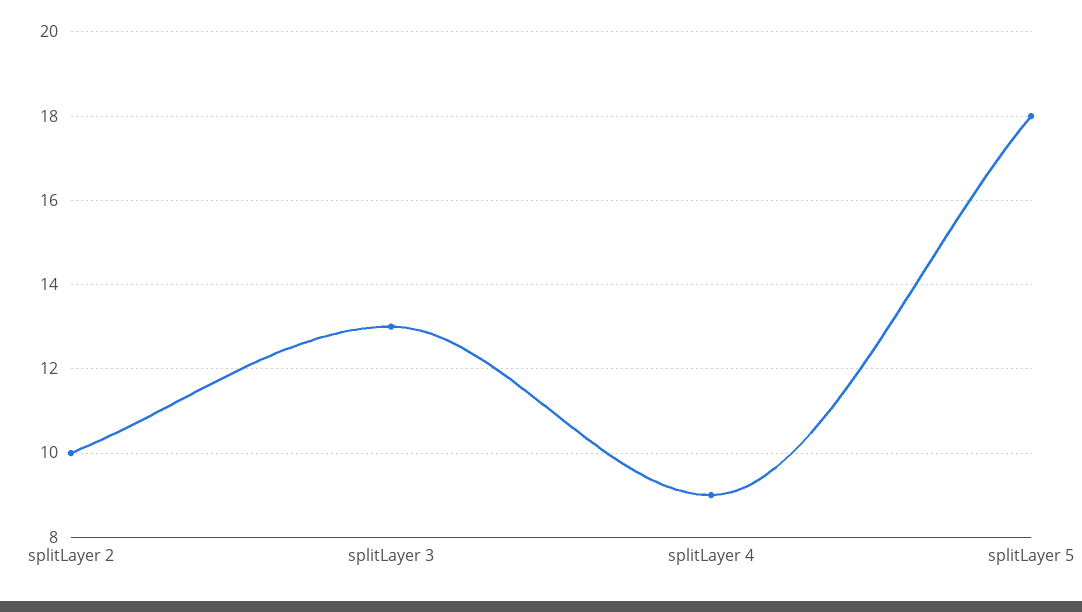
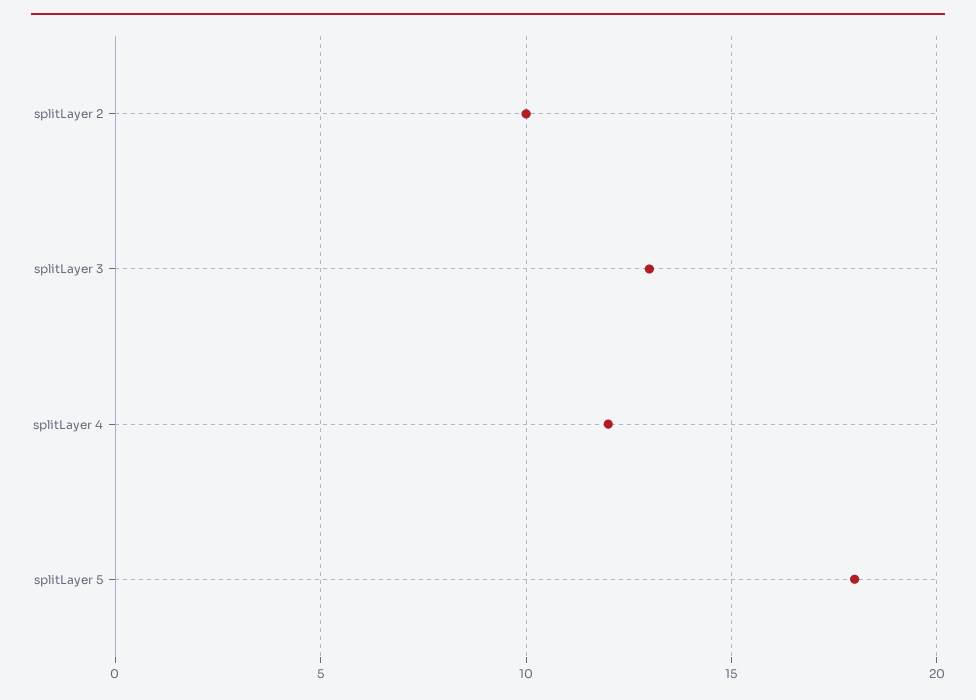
splitLayer 4: 9 -> 12

